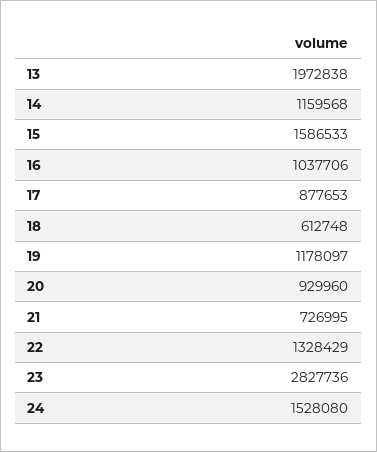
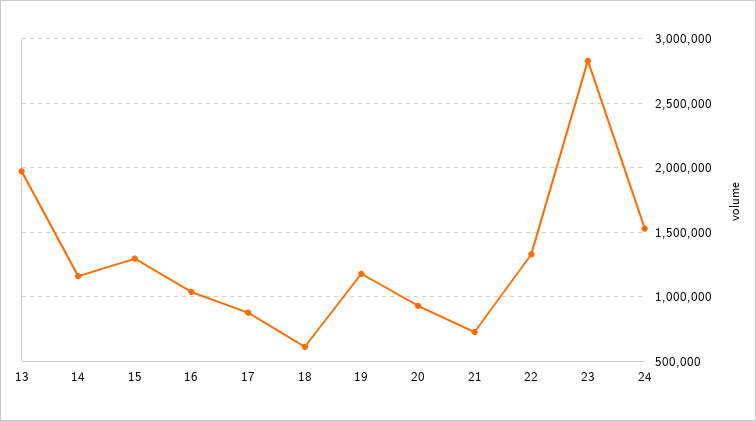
15: 1586533 -> 1300000

